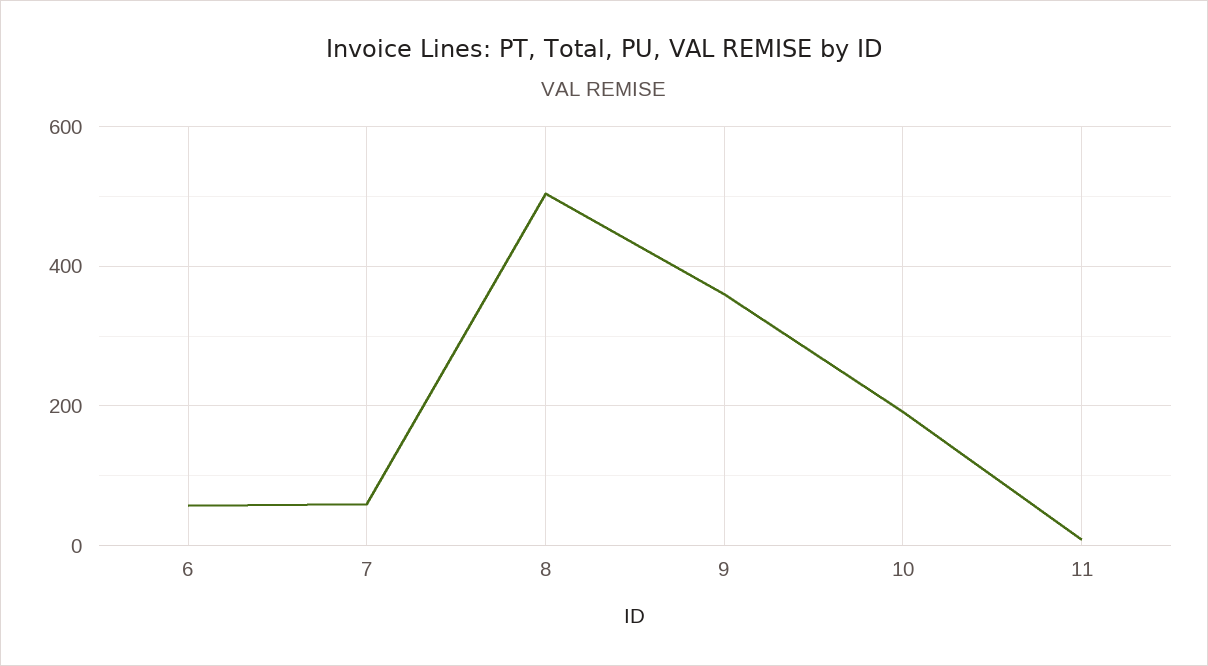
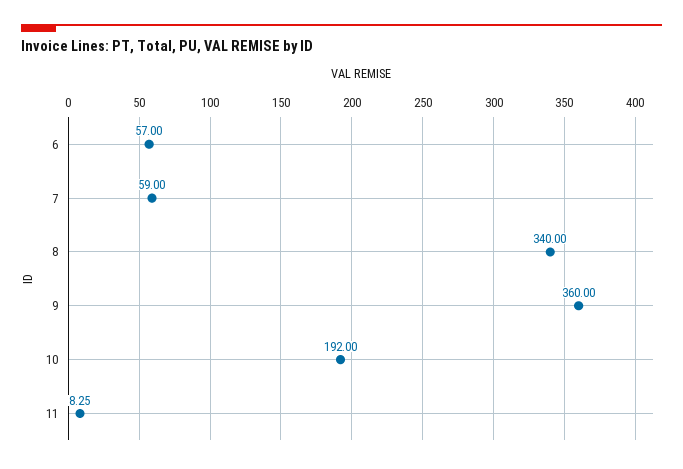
8: 500 -> 340

